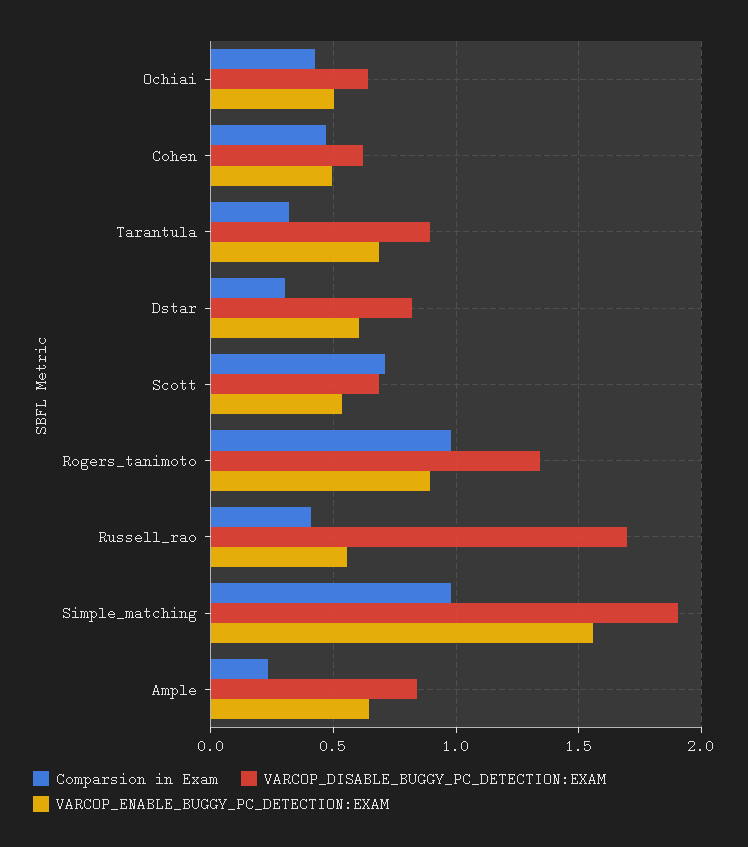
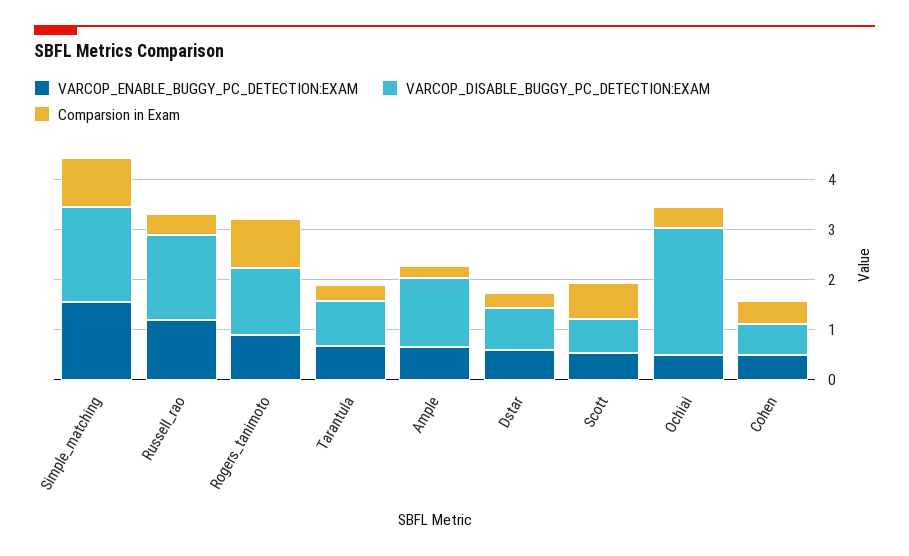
VARCOP_DISABLE_BUGGY_PC_DETECTION:EXAM, Ochiai: 0.65 -> 2.6
VARCOP_ENABLE_BUGGY_PC_DETECTION:EXAM, Russell_rao: 0.55 -> 1.2
VARCOP_DISABLE_BUGGY_PC_DETECTION:EXAM, Ample: 0.85 -> 1.4

